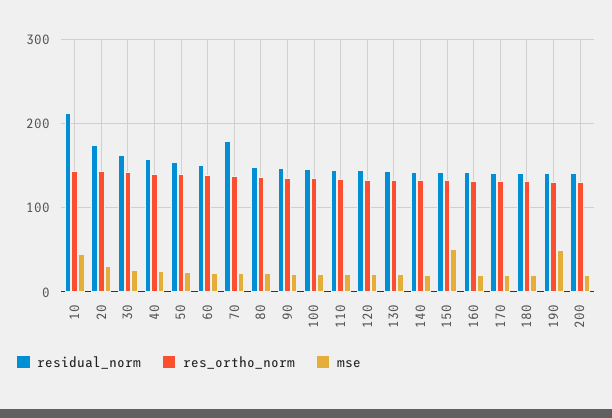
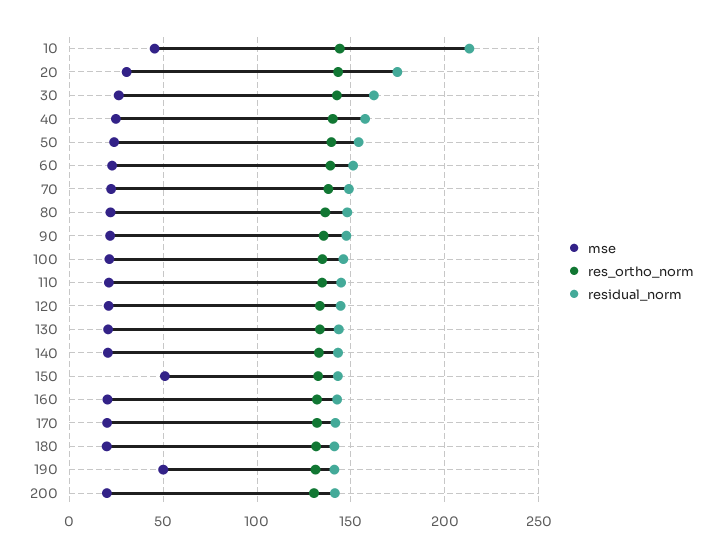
residual_norm, 70: 180 -> 150

